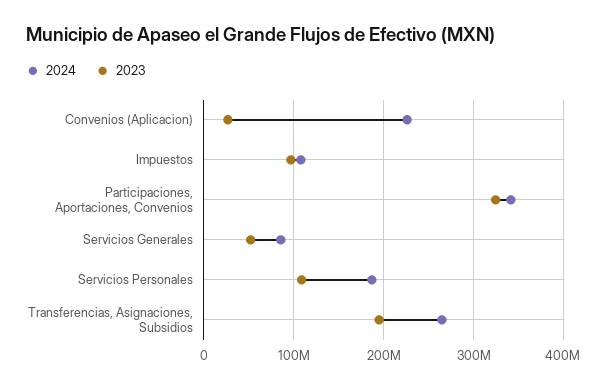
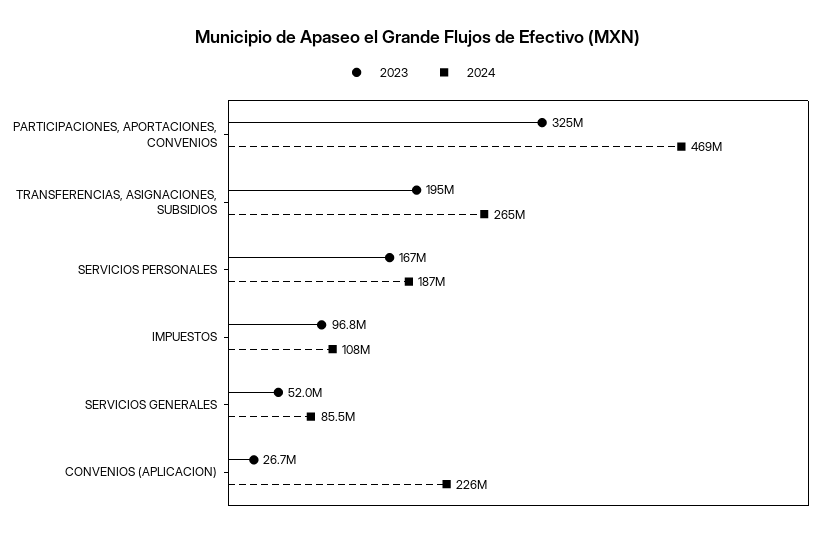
2024, Participaciones, Aportaciones, Convenios: 340000000 -> 469000000
2023, Servicios Personales: 110000000 -> 167000000

